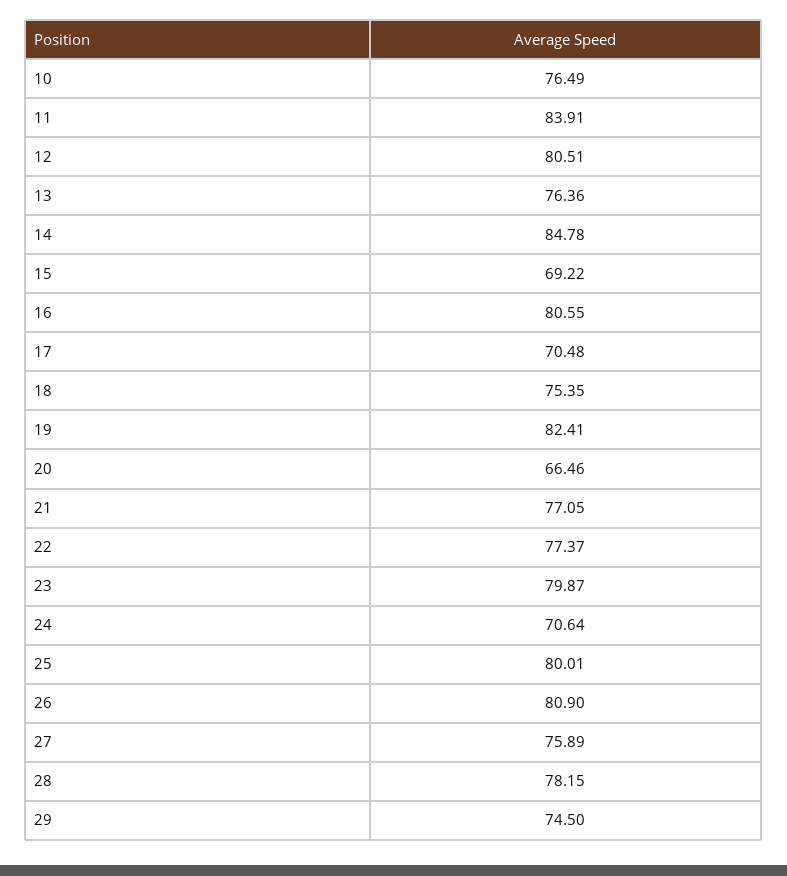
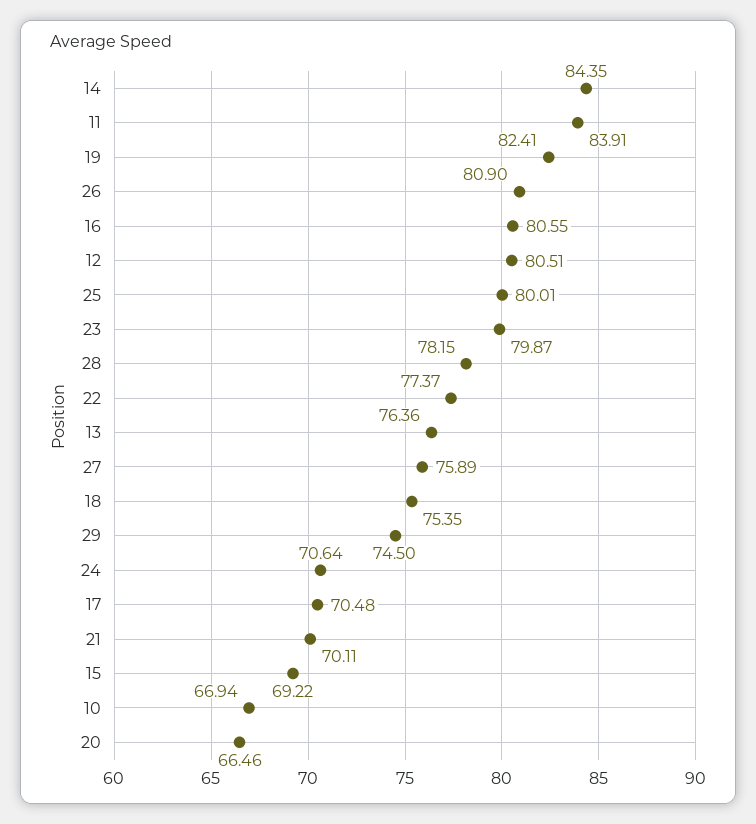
10: 76.49 -> 66.94
14: 84.78 -> 84.35
21: 77.05 -> 70.11

